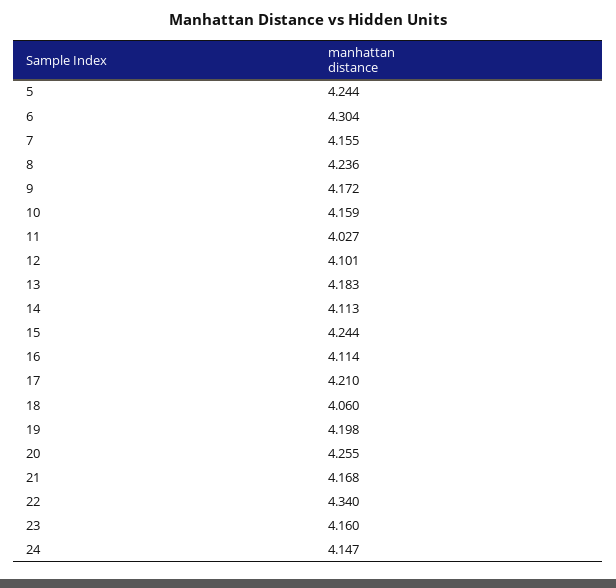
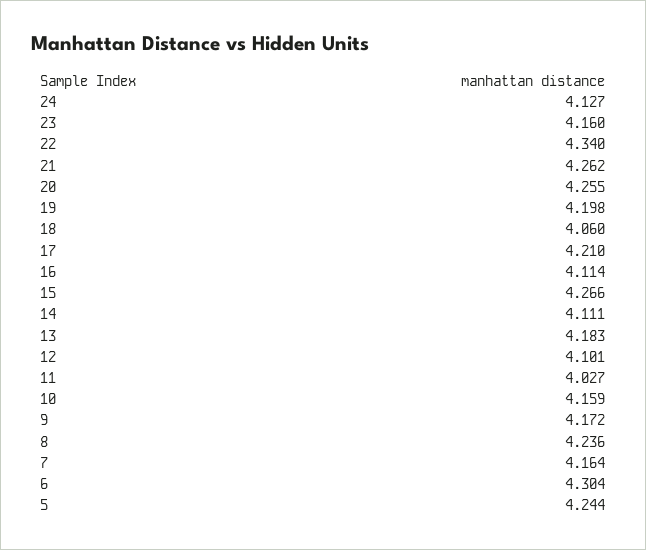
7: 4.155 -> 4.164
14: 4.113 -> 4.111
15: 4.244 -> 4.266
21: 4.168 -> 4.262
24: 4.147 -> 4.127

